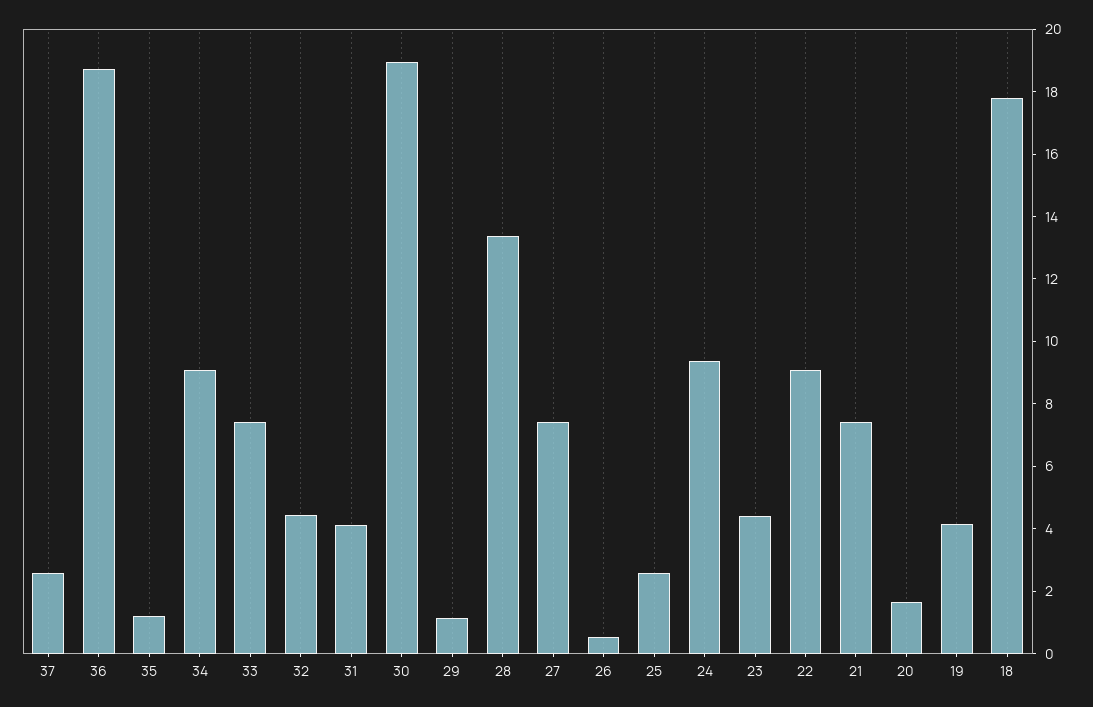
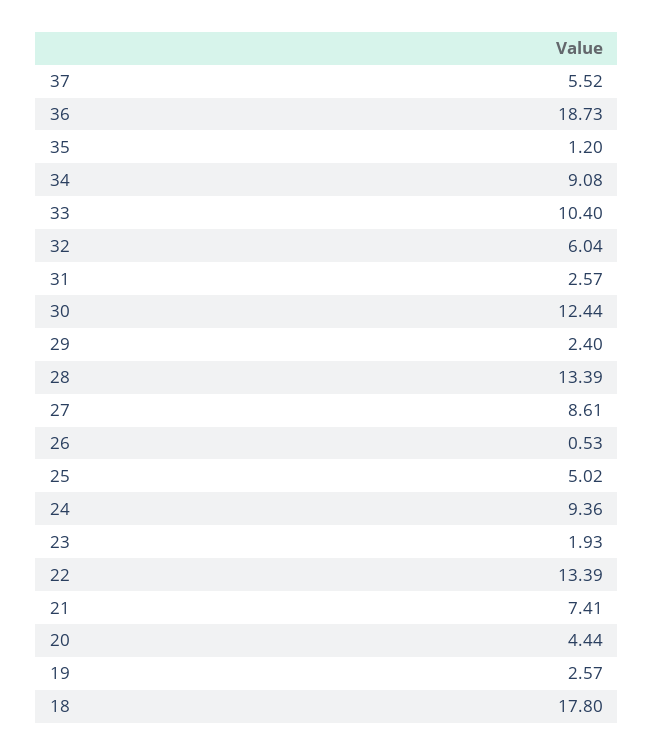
37: 2.5 -> 5.52
33: 7.5 -> 10.4
32: 4.5 -> 6.04
31: 4 -> 2.57
30: 19 -> 12.44
29: 1 -> 2.4
27: 7.5 -> 8.61
25: 2.5 -> 5.02
23: 4.5 -> 1.93
22: 9 -> 13.39
20: 1.5 -> 4.44
19: 4 -> 2.57

